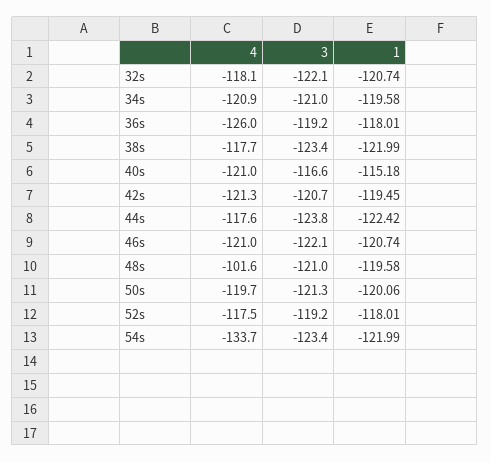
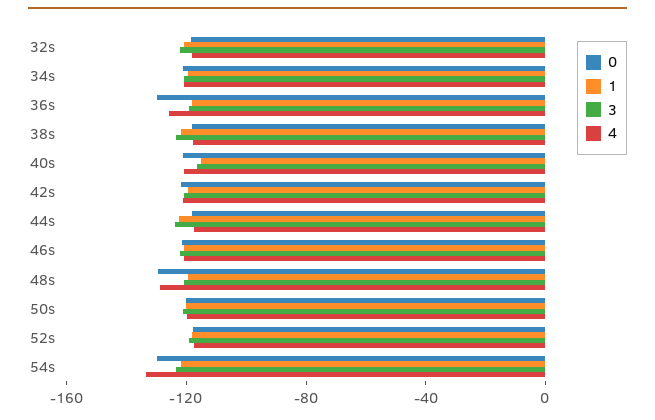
4, 48s: -101.6 -> -130
0, 32s: none -> -120
0, 34s: none -> -120
0, 36s: none -> -130
0, 38s: none -> -120
0, 40s: none -> -120
0, 42s: none -> -120
0, 44s: none -> -120
0, 46s: none -> -120
0, 48s: none -> -130
0, 50s: none -> -120
0, 52s: none -> -120
0, 54s: none -> -130

